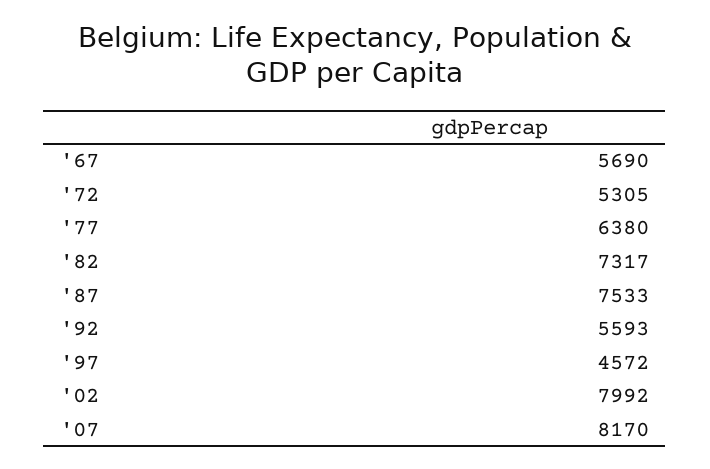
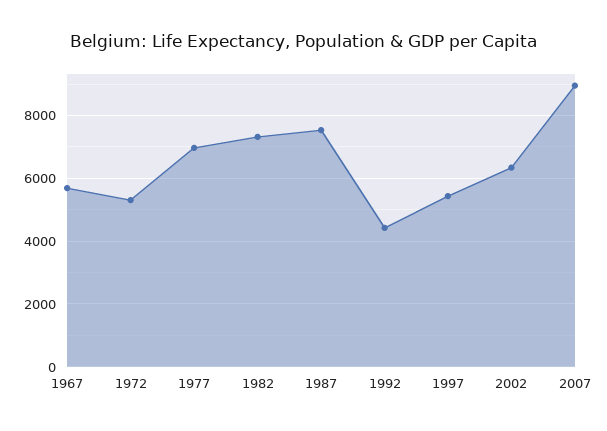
'77: 6380 -> 7000
'92: 5593 -> 4400
'97: 4572 -> 5400
'02: 7992 -> 6400
'07: 8170 -> 9000

